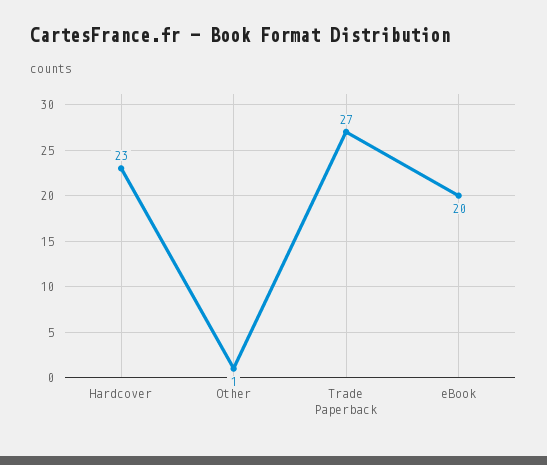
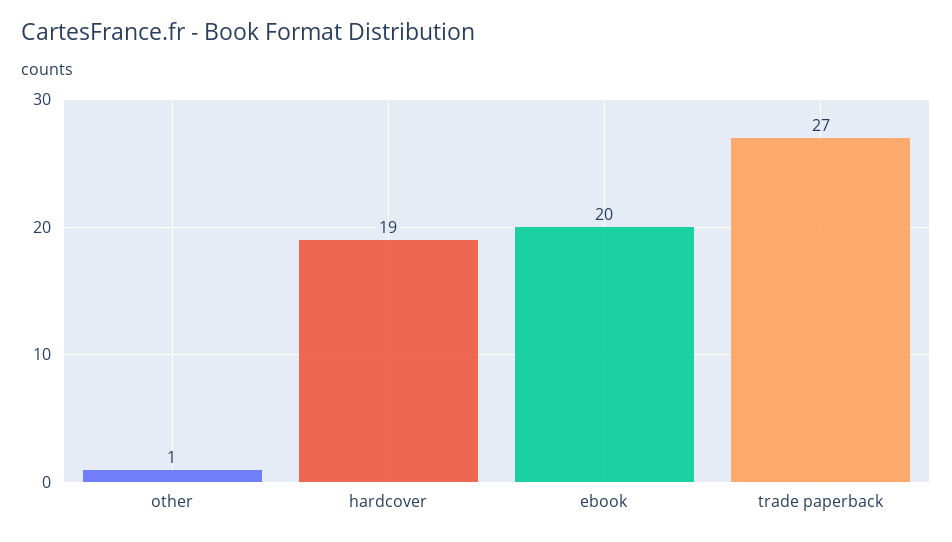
Hardcover: 23 -> 19

